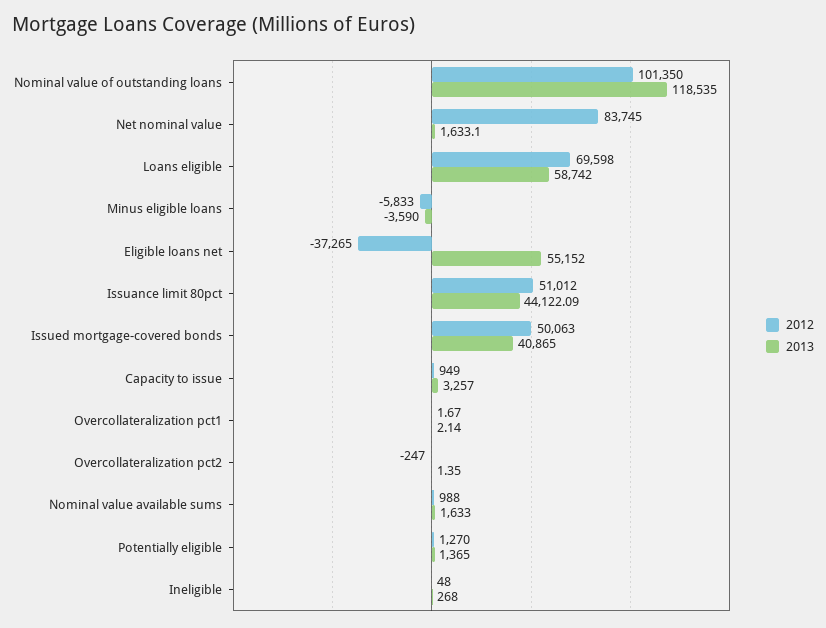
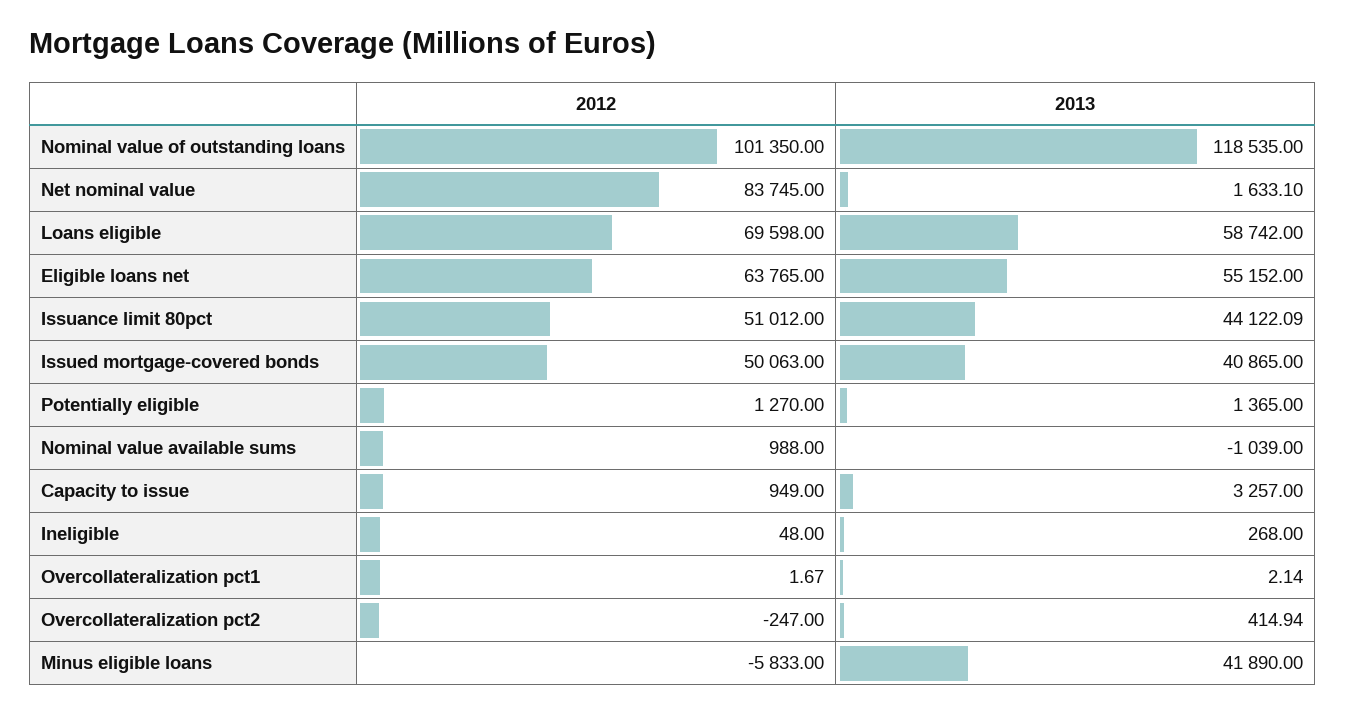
2013, Minus eligible loans: -3590 -> 41890
2012, Eligible loans net: -37265 -> 63765
2013, Overcollateralization pct2: 1.35 -> 414.94
2013, Nominal value available sums: 1633 -> -1039

